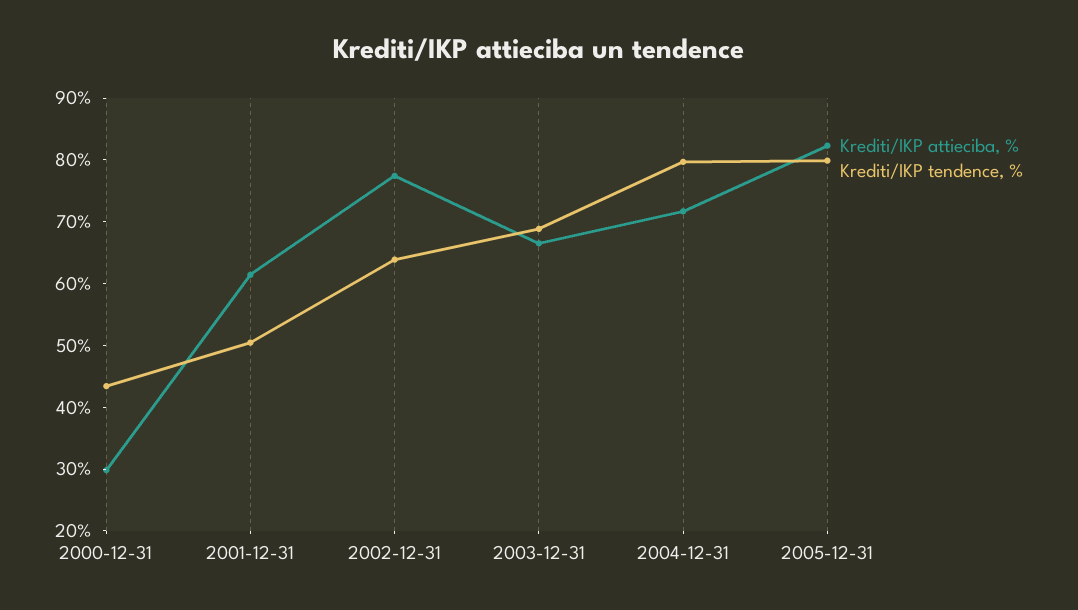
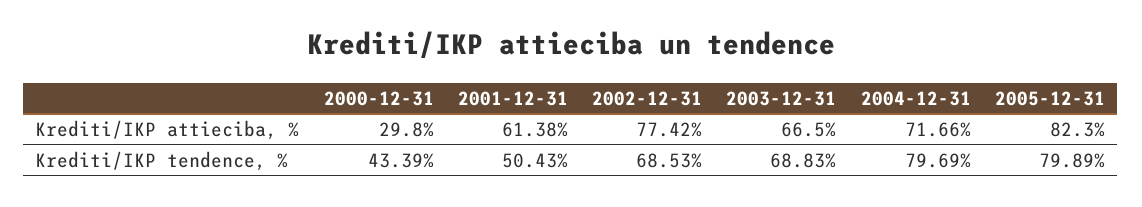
Krediti/IKP tendence, %, 2002-12-31: 64 -> 68.53

